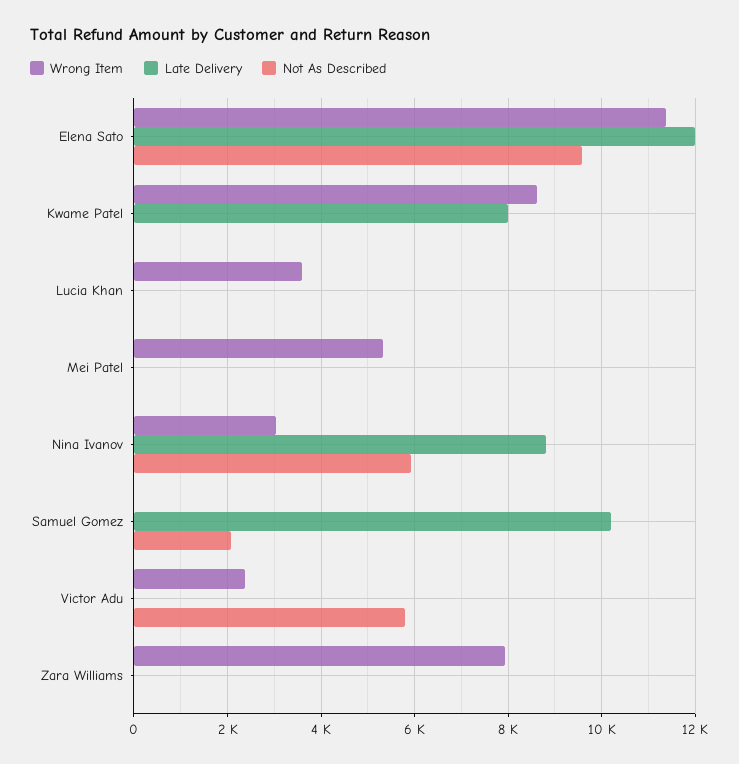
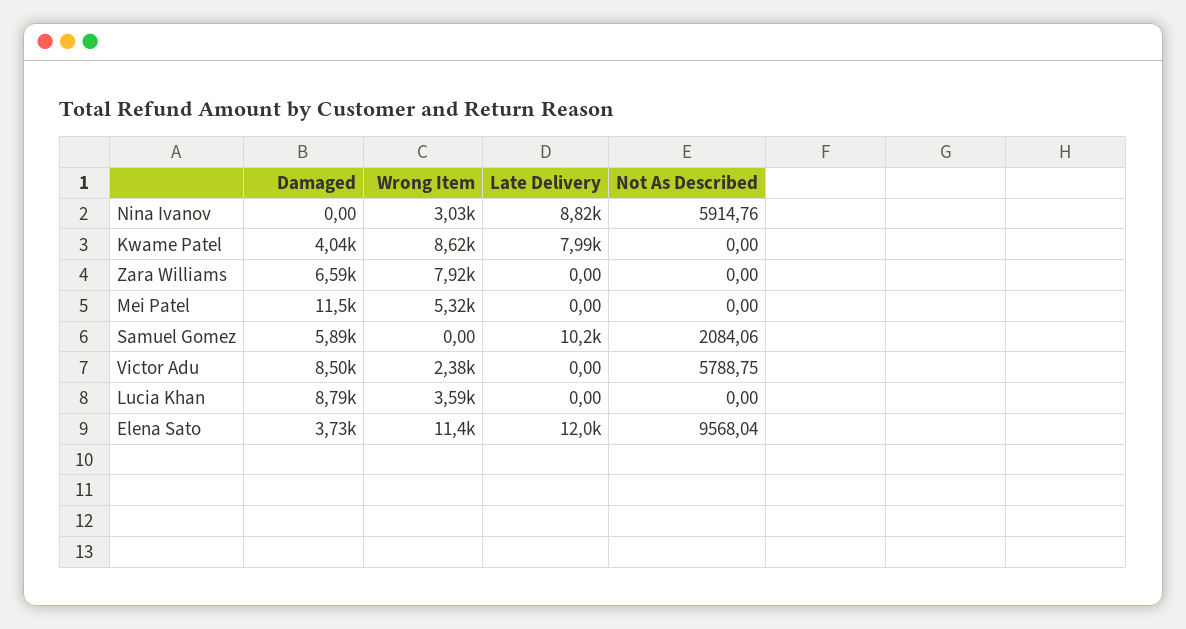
Damaged, Nina Ivanov: none -> 0
Damaged, Kwame Patel: none -> 4040
Damaged, Zara Williams: none -> 6590
Damaged, Mei Patel: none -> 11500
Damaged, Samuel Gomez: none -> 5890
Damaged, Victor Adu: none -> 8500
Damaged, Lucia Khan: none -> 8790
Damaged, Elena Sato: none -> 3730

